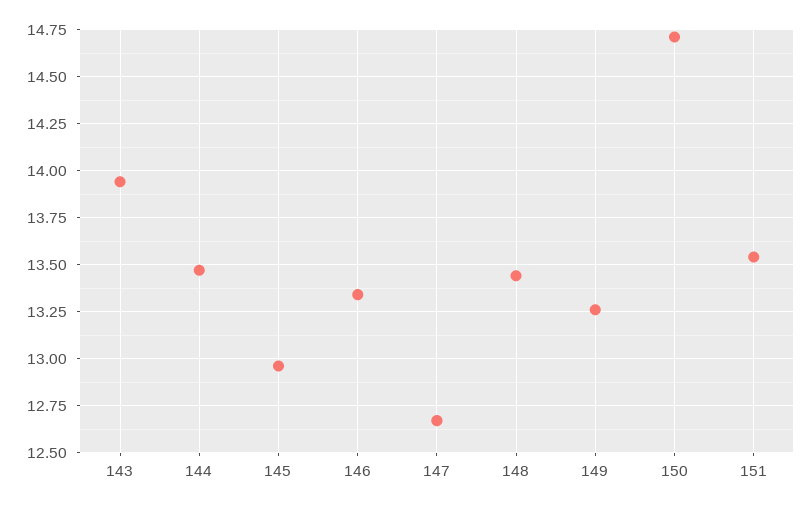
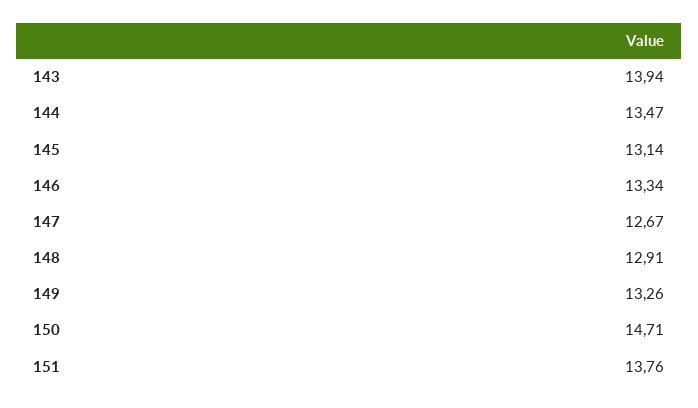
145: 12.95 -> 13.14
148: 13.45 -> 12.91
151: 13.55 -> 13.76

